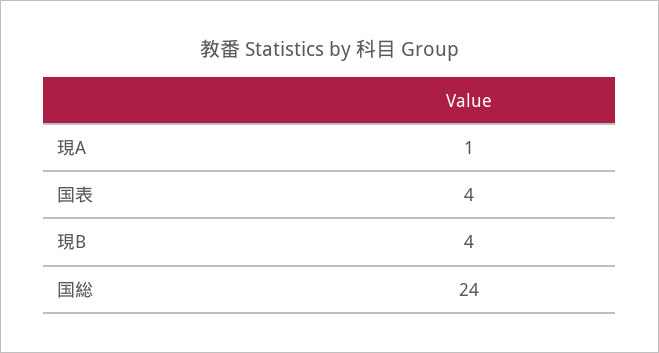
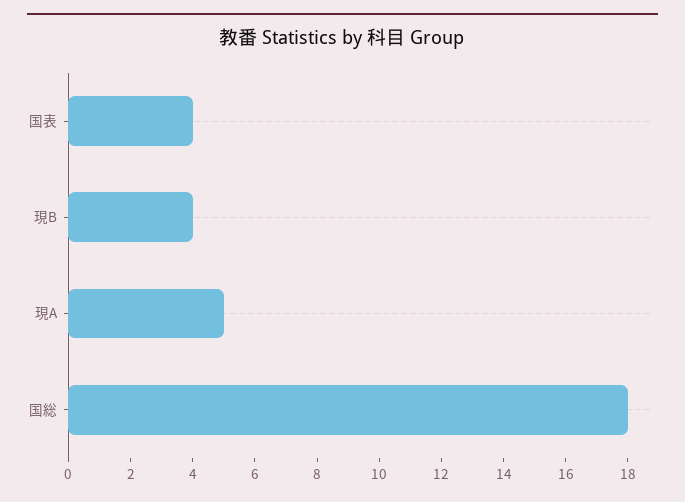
現A: 1 -> 5
国総: 24 -> 18

